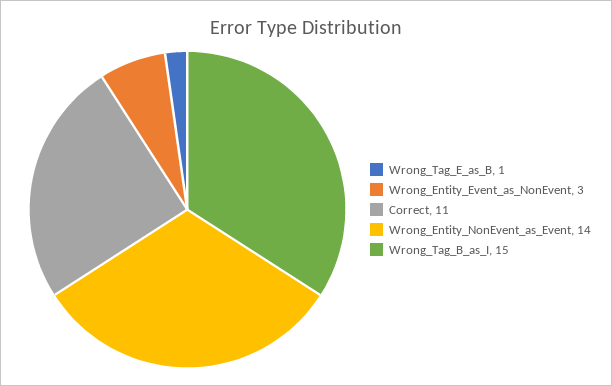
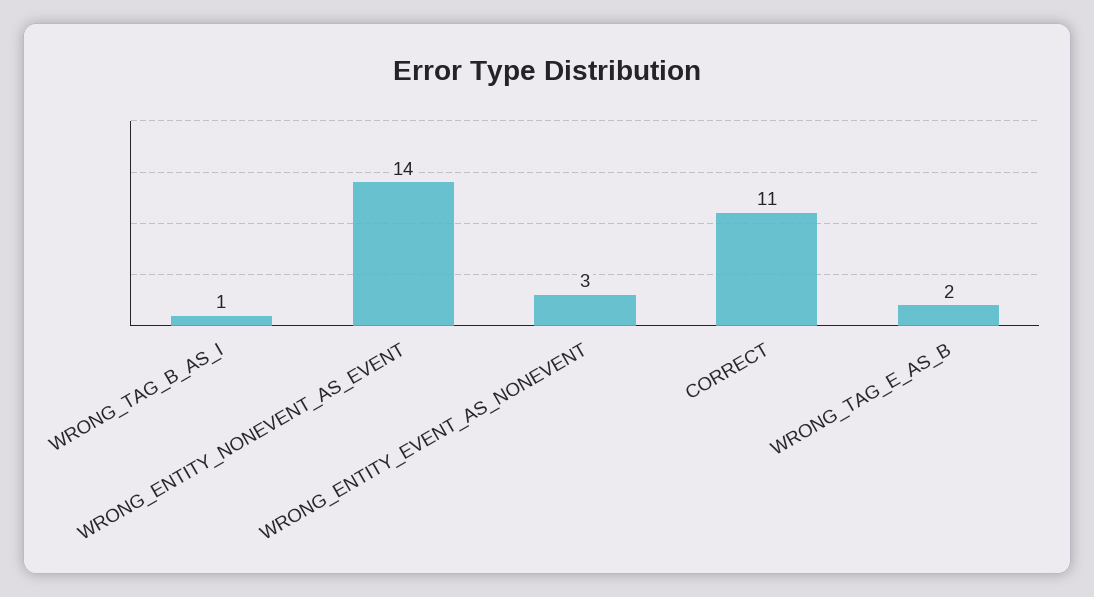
Wrong_Tag_E_as_B: 1 -> 2
Wrong_Tag_B_as_I: 15 -> 1

